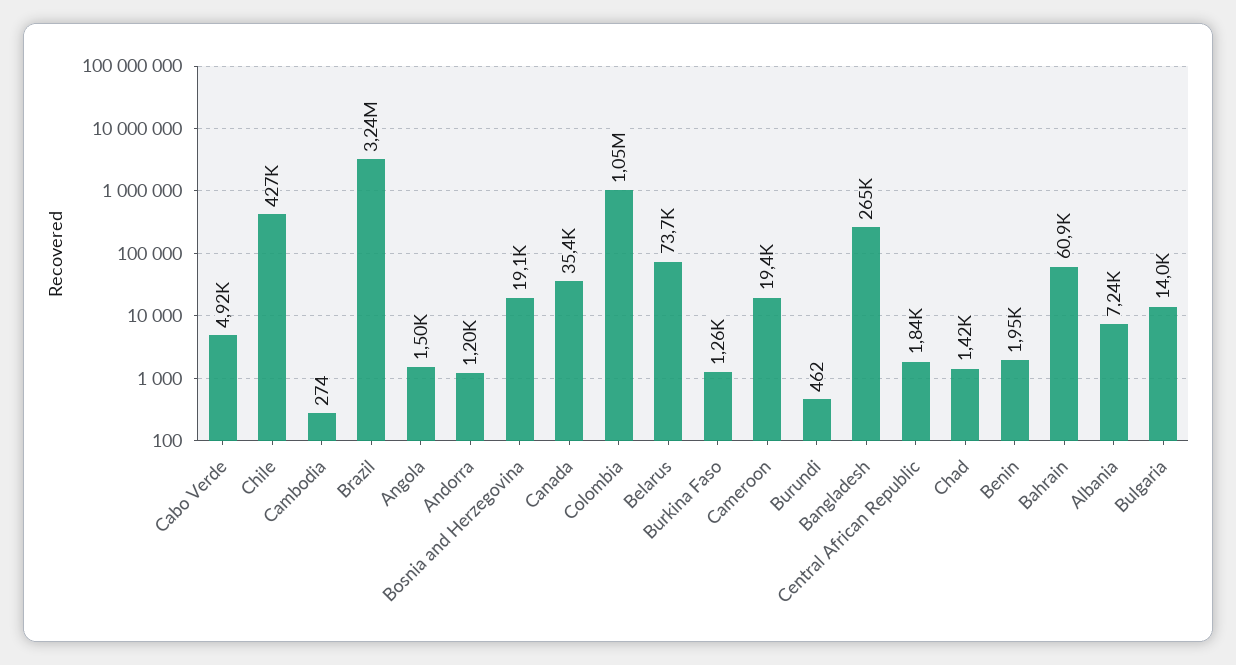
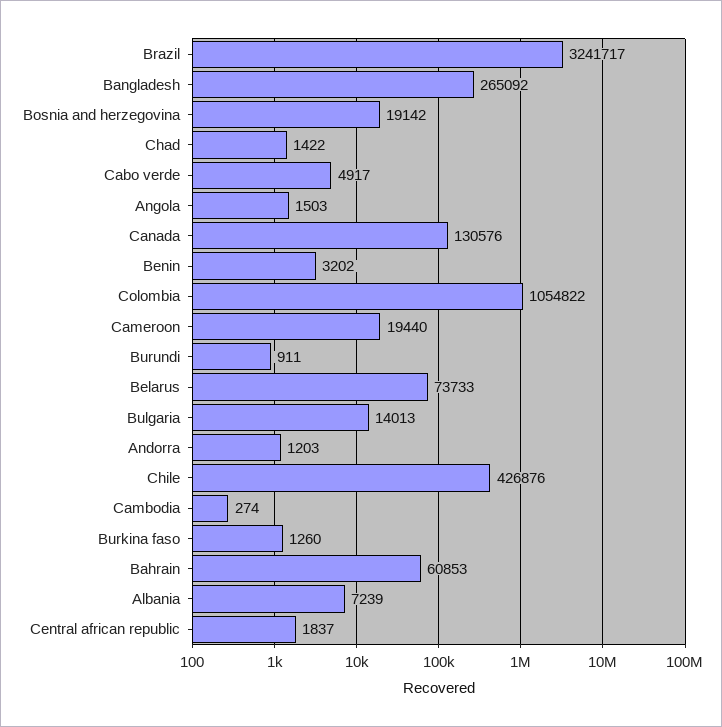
Canada: 35400 -> 130576
Burundi: 462 -> 911
Benin: 1950 -> 3202

